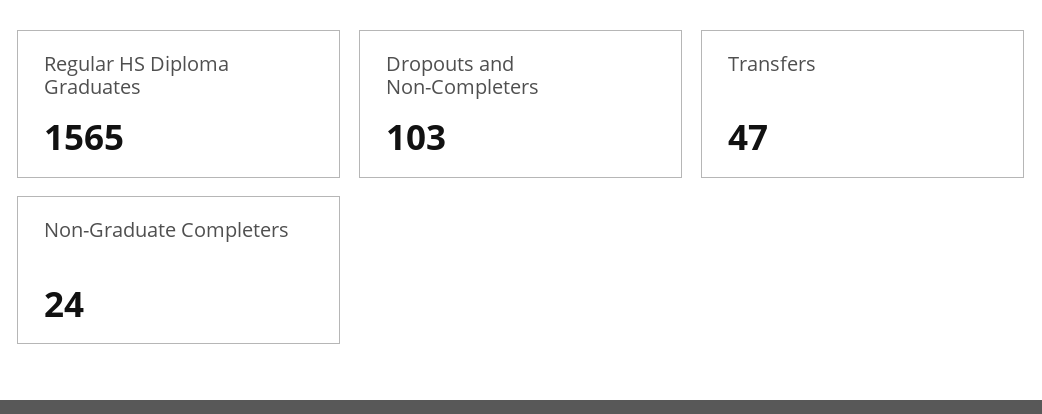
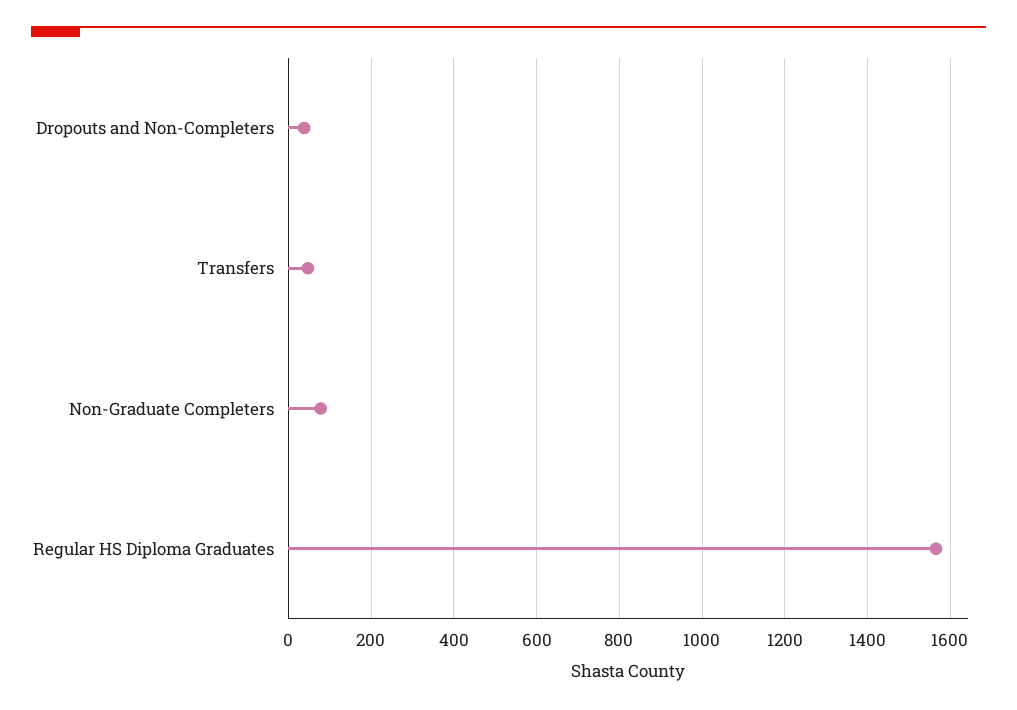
Dropouts and Non-Completers: 103 -> 40
Non-Graduate Completers: 24 -> 80

